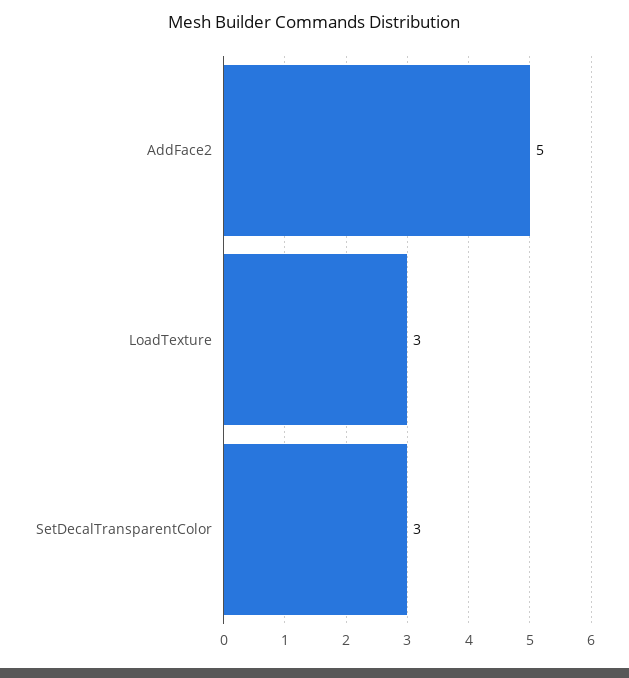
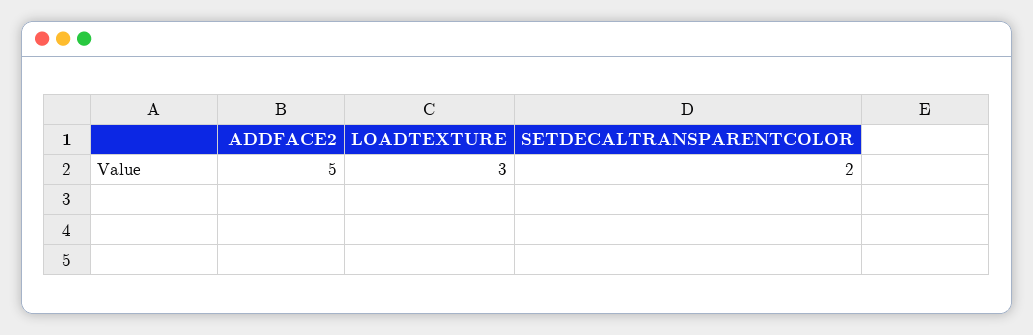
SetDecalTransparentColor: 3 -> 2

